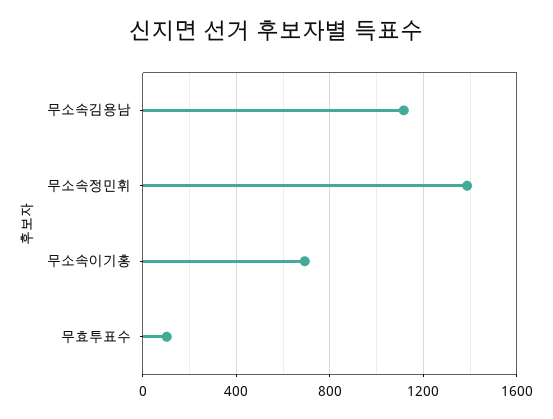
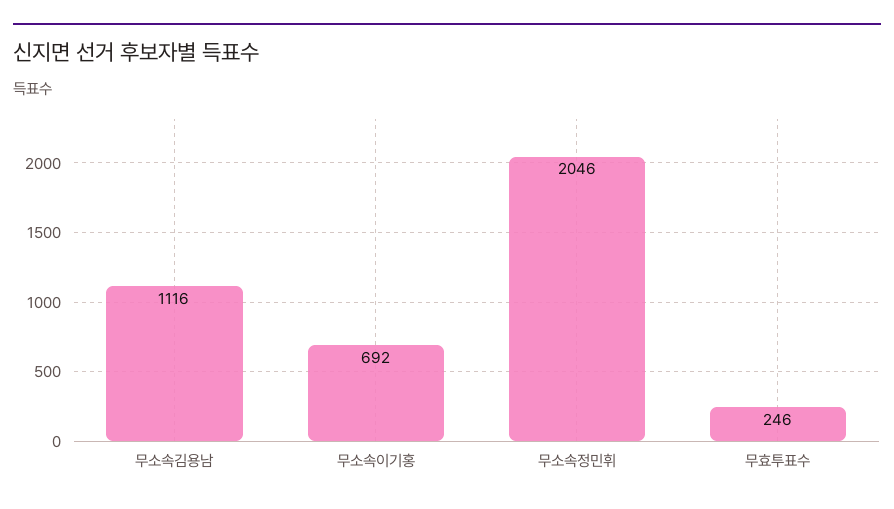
무소속정민휘: 1400 -> 2046
무효투표수: 100 -> 246

